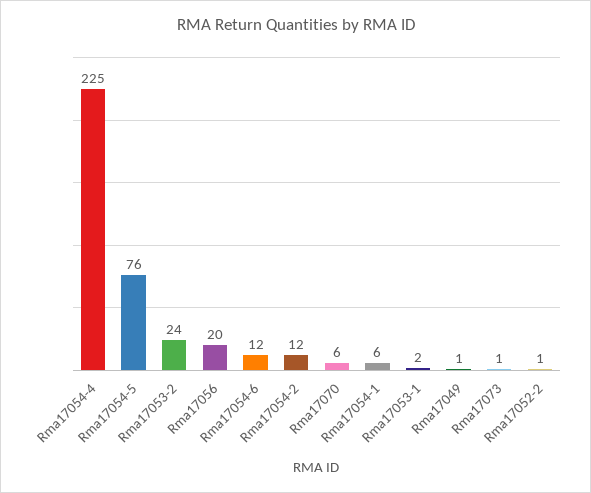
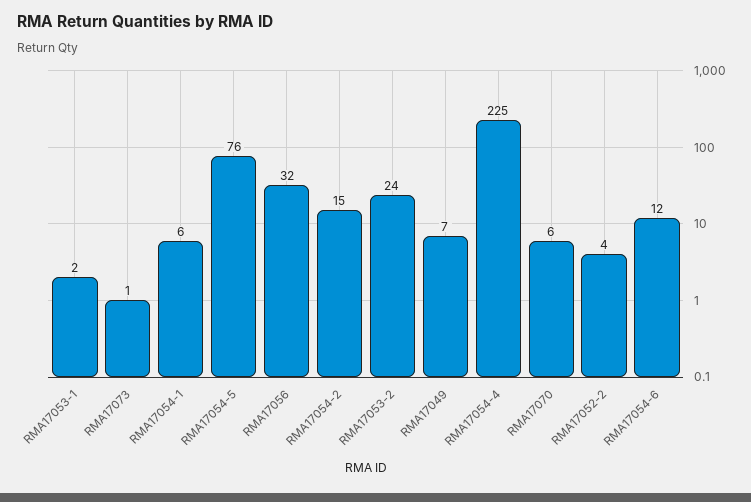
Rma17056: 20 -> 32
Rma17054-2: 12 -> 15
Rma17049: 1 -> 7
Rma17052-2: 1 -> 4

